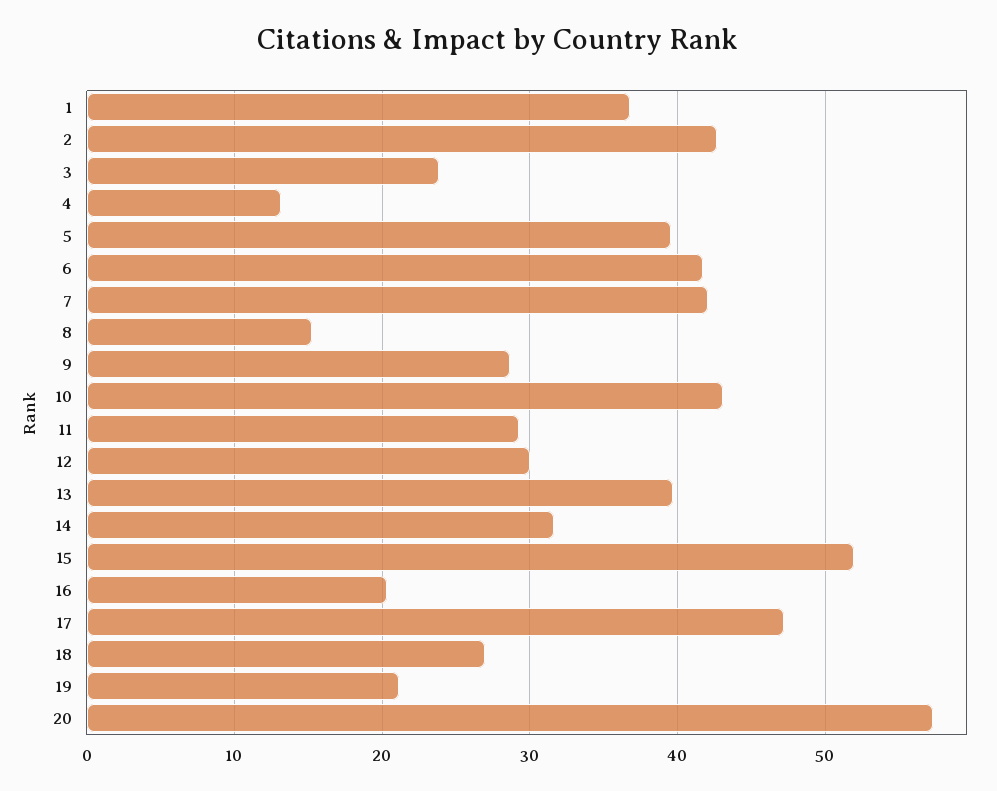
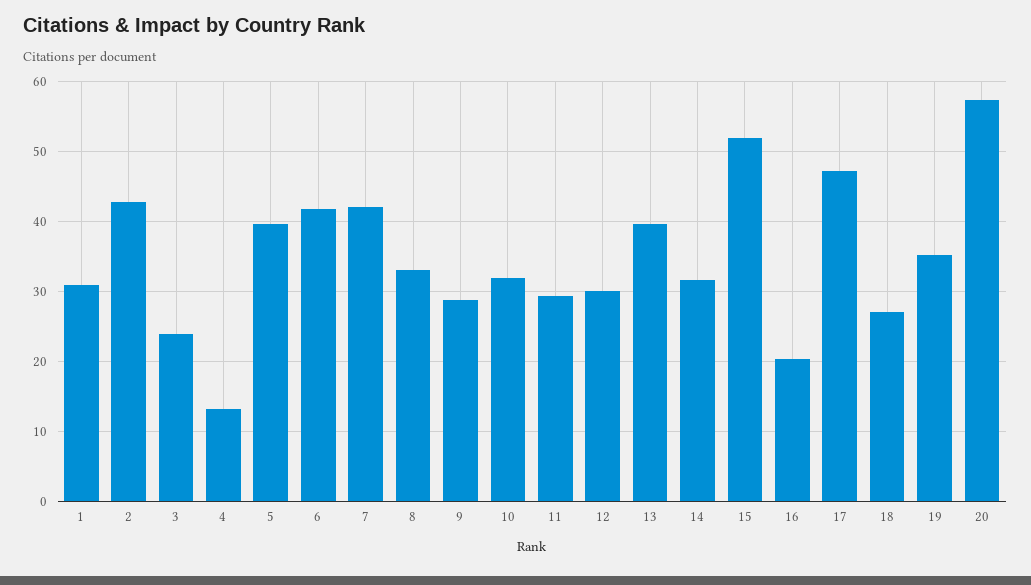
1: 37 -> 31
8: 15 -> 33
10: 43 -> 32
19: 21 -> 35

